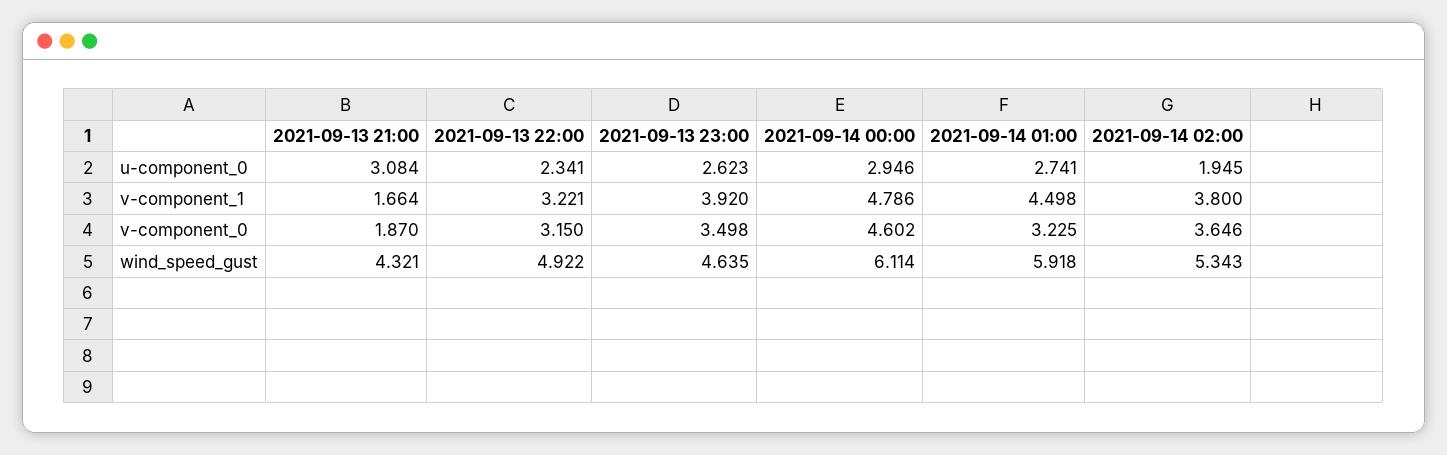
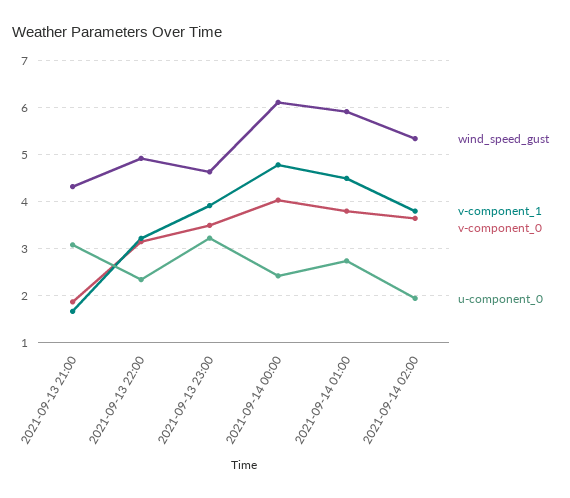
u-component_0, 2021-09-13 23:00: 2.623 -> 3.2
u-component_0, 2021-09-14 00:00: 2.946 -> 2.4
v-component_0, 2021-09-14 00:00: 4.602 -> 4
v-component_0, 2021-09-14 01:00: 3.225 -> 3.8

